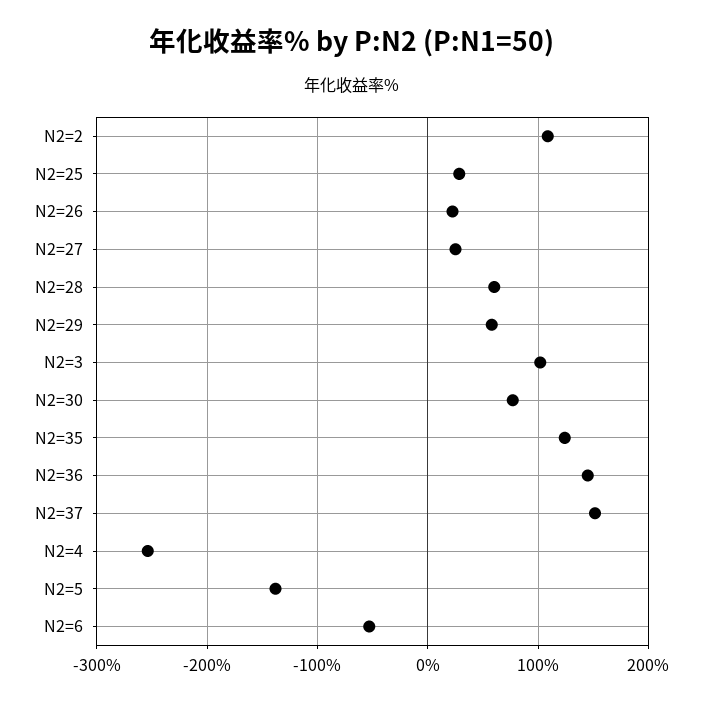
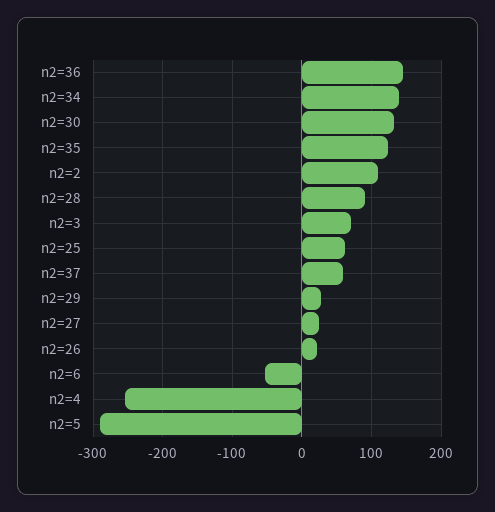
N2=25: 30 -> 60
N2=28: 60 -> 90
N2=29: 60 -> 30
N2=3: 100 -> 70
N2=30: 80 -> 130
N2=37: 150 -> 60
N2=5: -140 -> -290
n2=34: none -> 140

